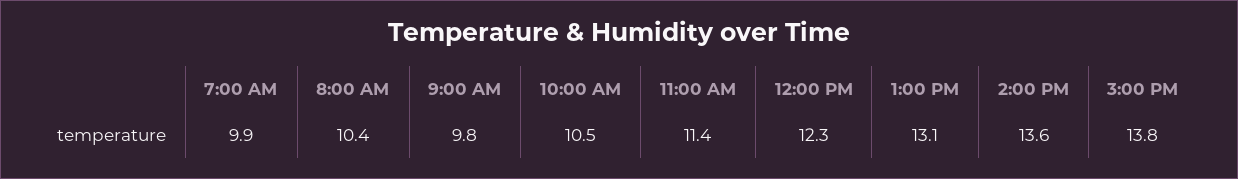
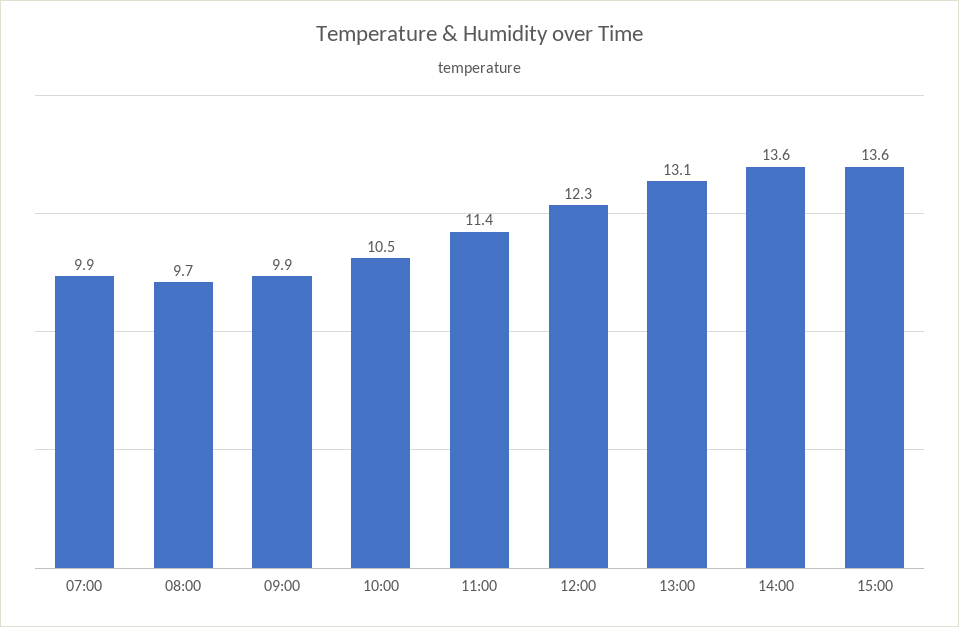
8:00 AM: 10.4 -> 9.7
9:00 AM: 9.8 -> 9.9
3:00 PM: 13.8 -> 13.6

